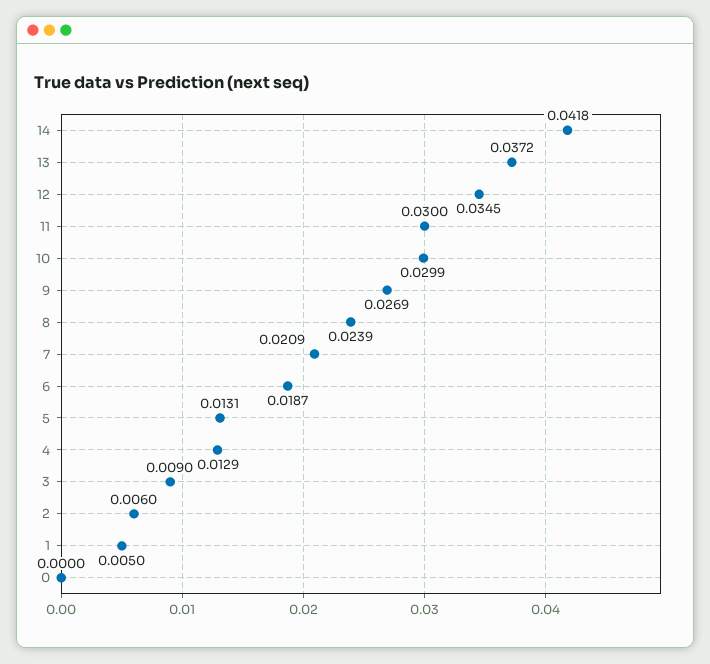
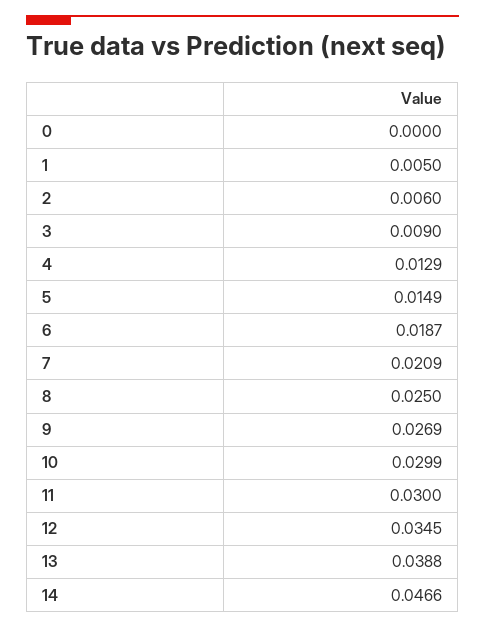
14: 0.0418 -> 0.0466
13: 0.0372 -> 0.0388
8: 0.0239 -> 0.025
5: 0.0131 -> 0.0149

